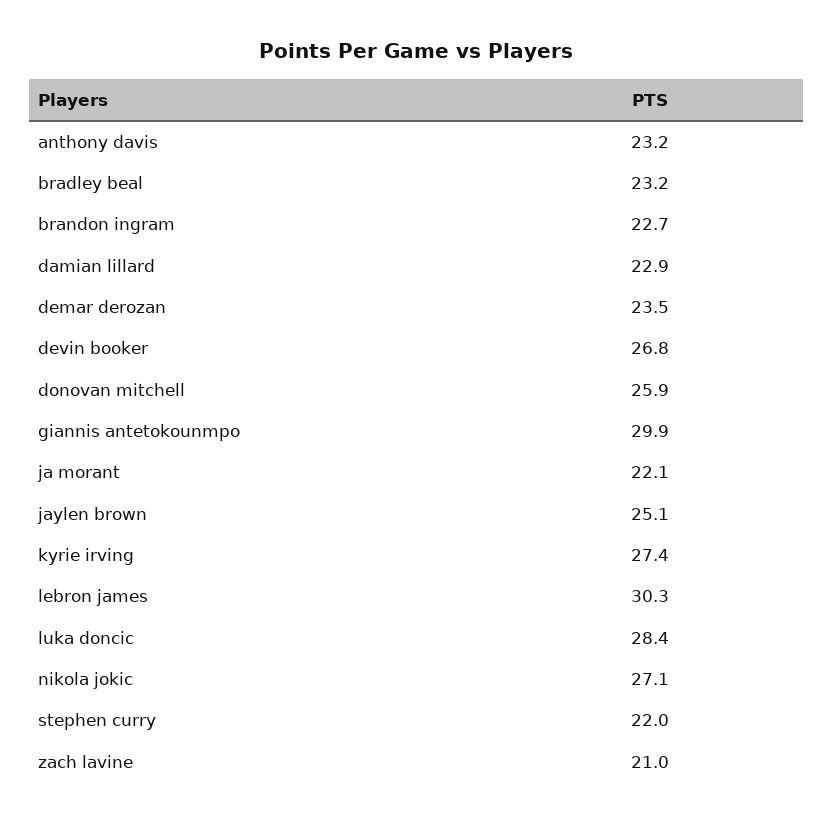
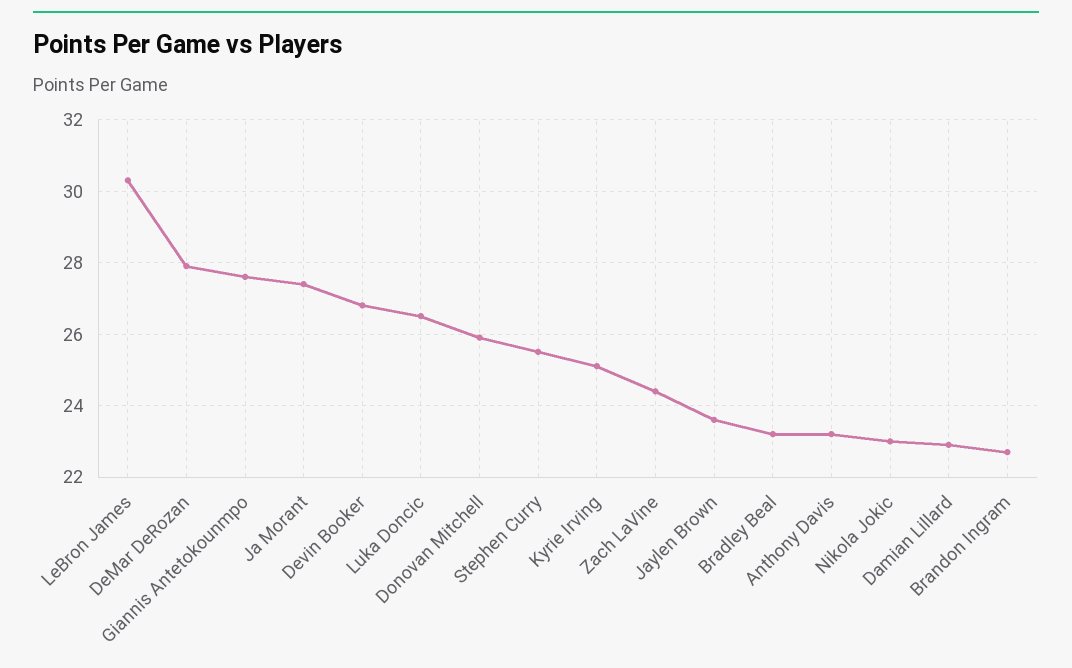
demar derozan: 23.5 -> 28
giannis antetokounmpo: 29.9 -> 27.5
ja morant: 22.1 -> 27.5
jaylen brown: 25.1 -> 23.5
kyrie irving: 27.4 -> 25
luka doncic: 28.4 -> 26.5
nikola jokic: 27.1 -> 23
stephen curry: 22 -> 25.5
zach lavine: 21 -> 24.5

